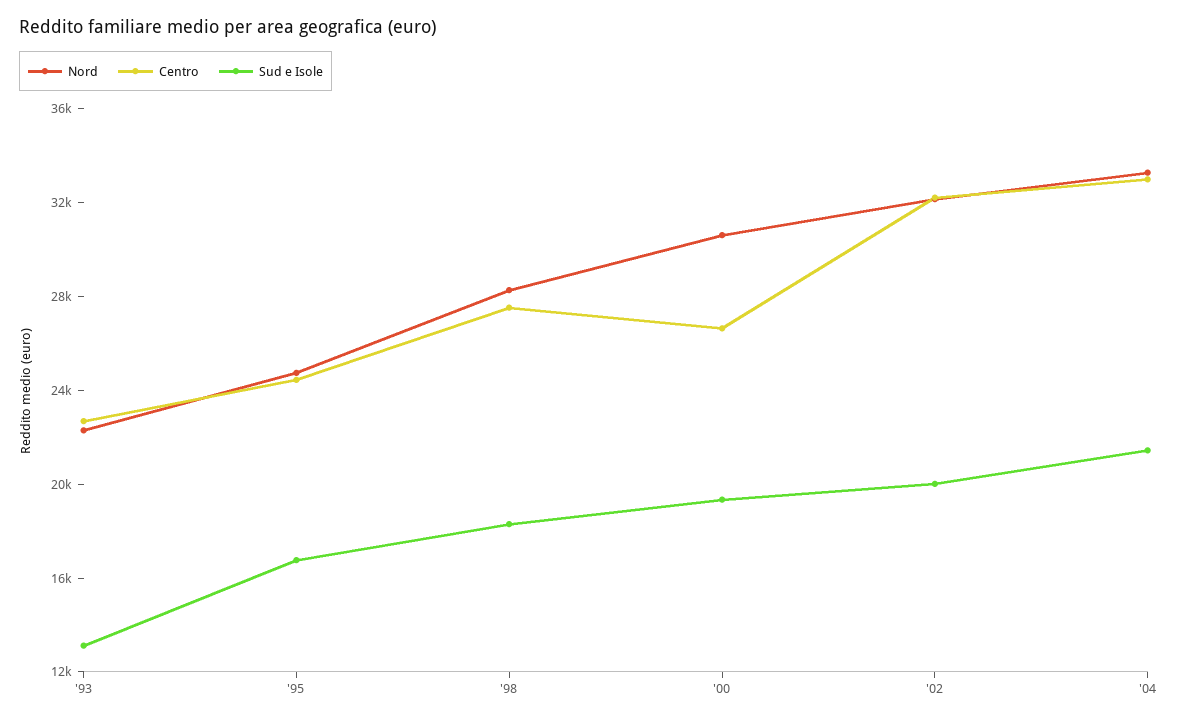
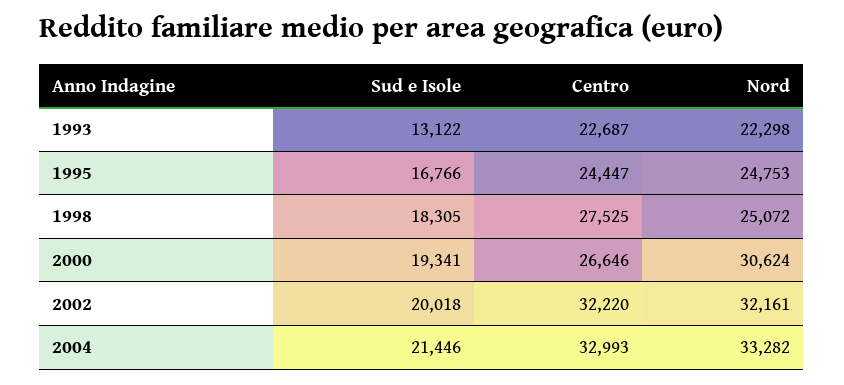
Nord, '98: 28000 -> 25072

